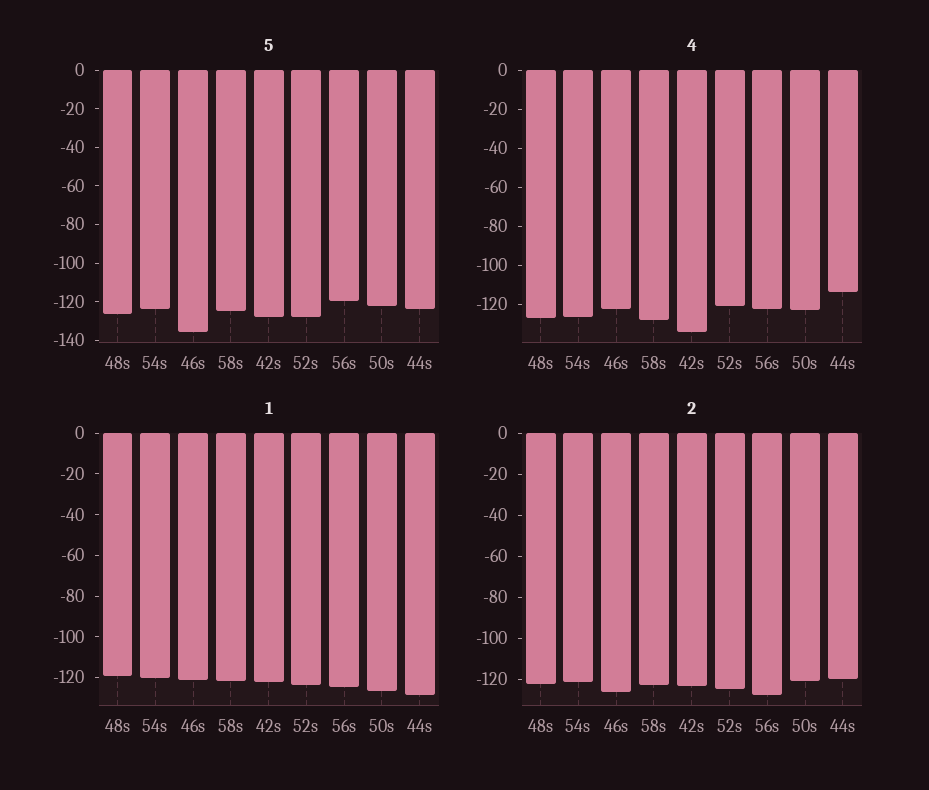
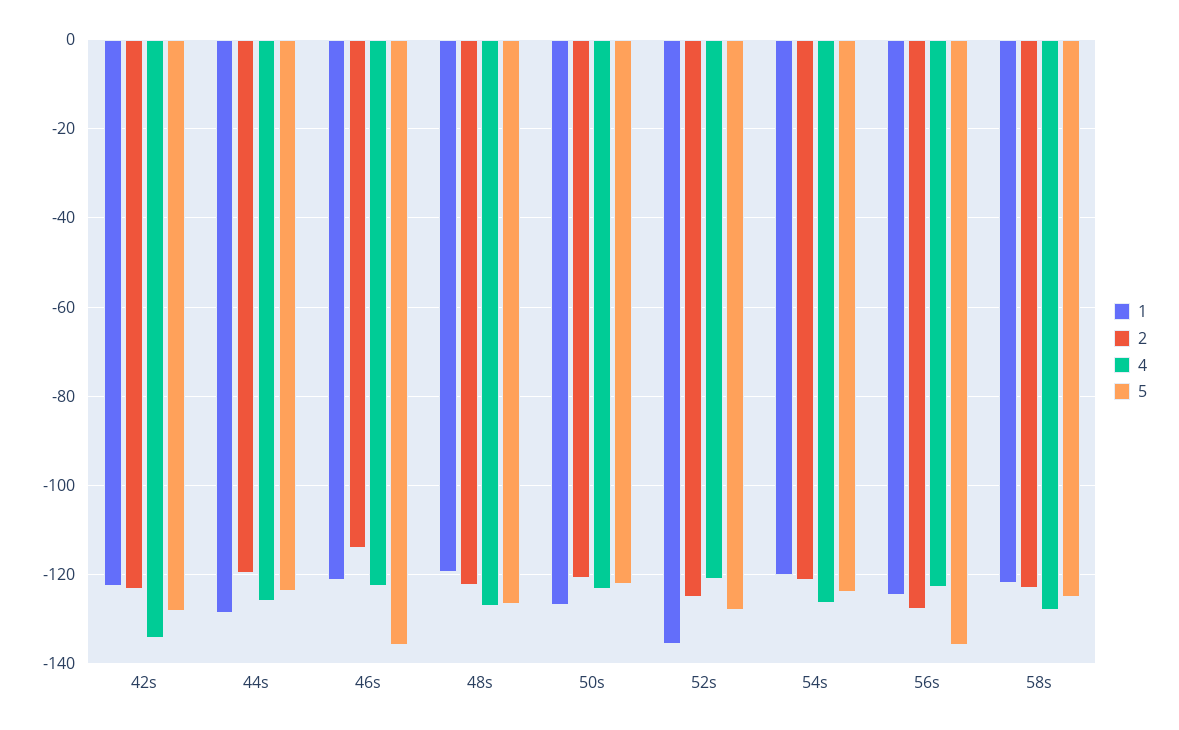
5, 56s: -120 -> -136
4, 44s: -115 -> -126
1, 52s: -125 -> -136
2, 46s: -125 -> -114

